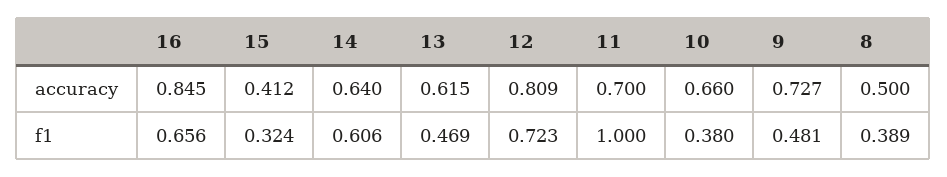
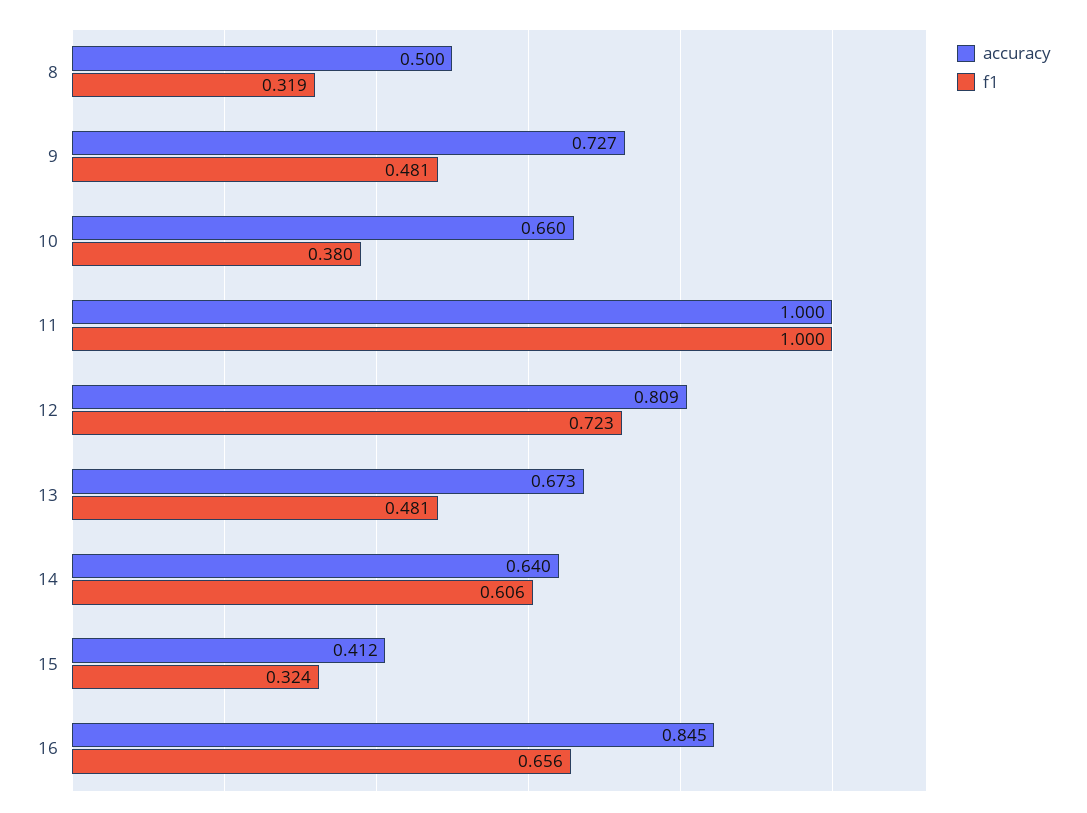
accuracy, 13: 0.615 -> 0.673
accuracy, 11: 0.7 -> 1
f1, 13: 0.469 -> 0.481
f1, 8: 0.389 -> 0.319

